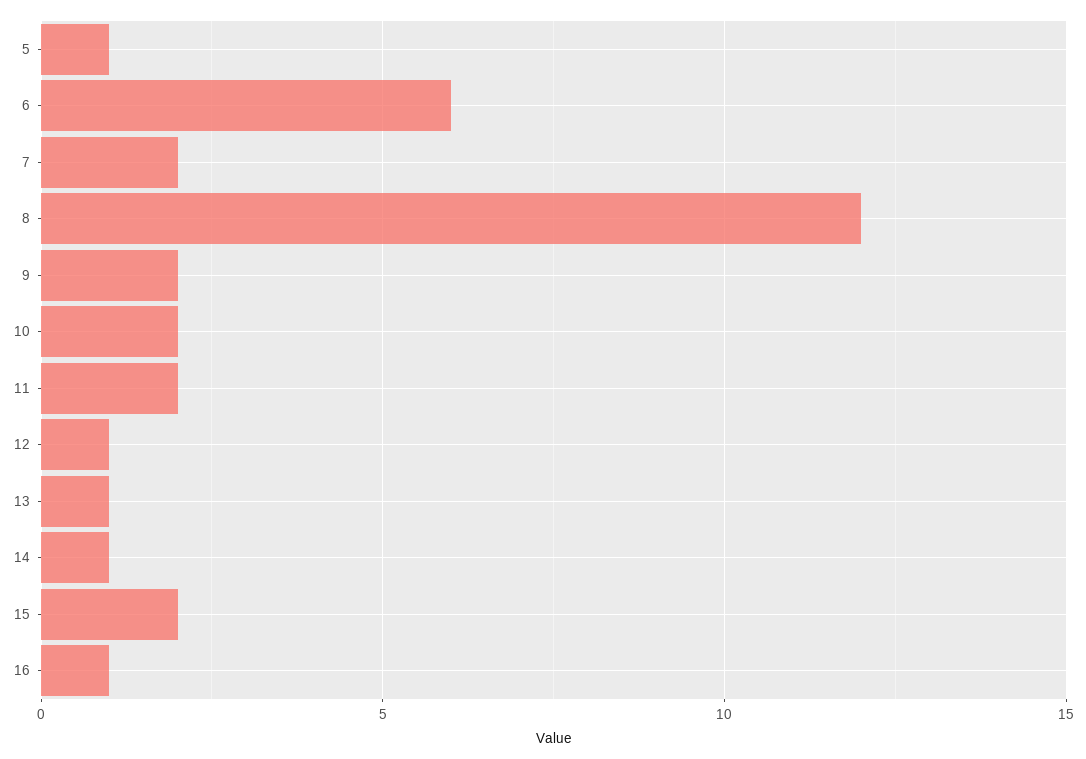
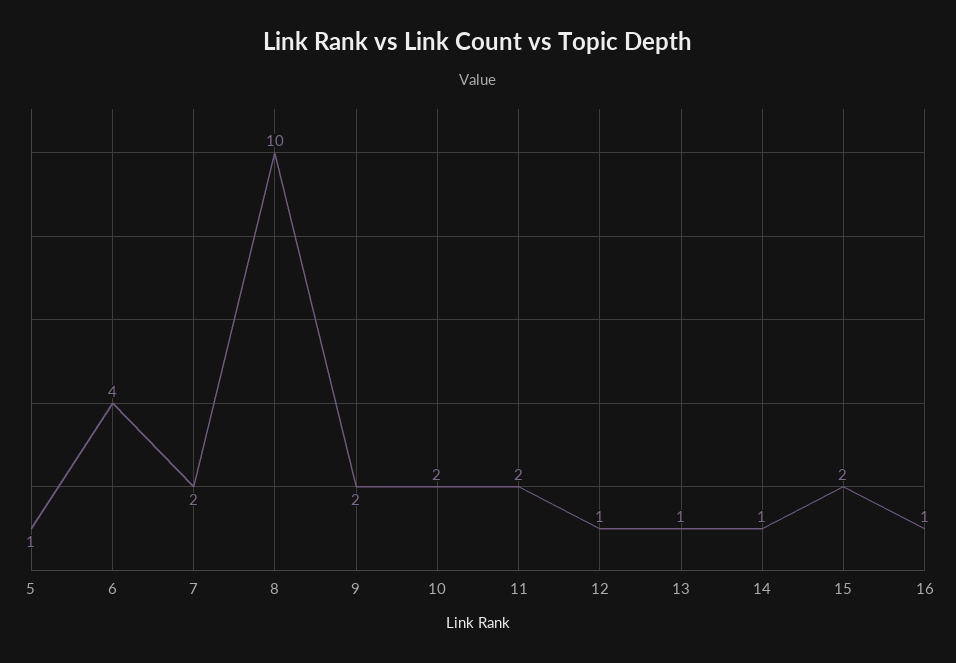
6: 6 -> 4
8: 12 -> 10

